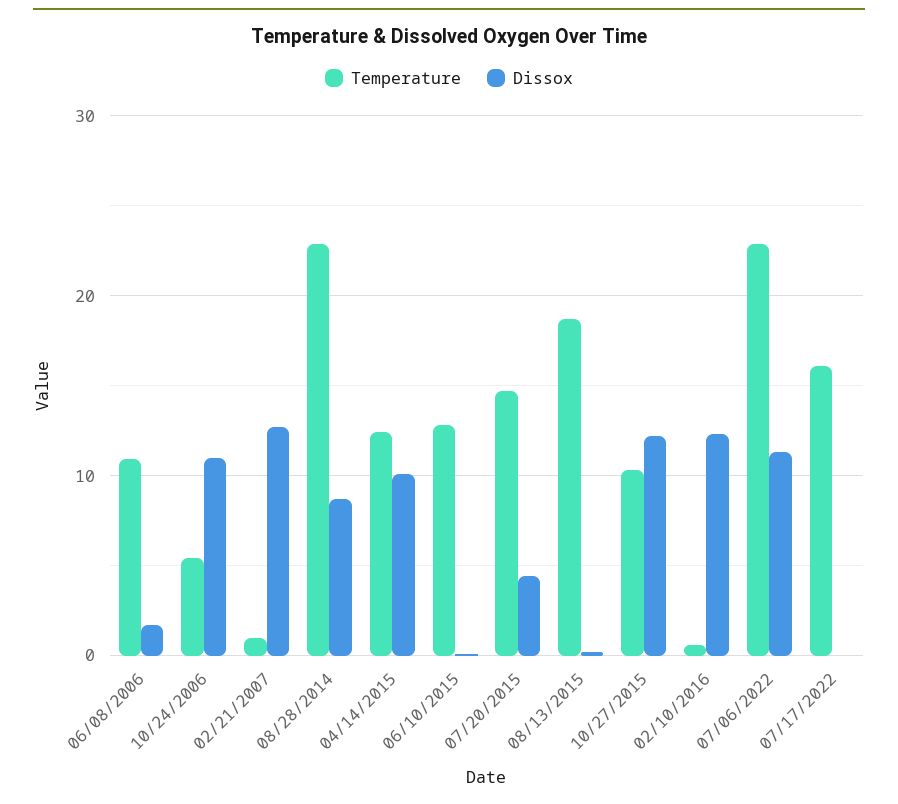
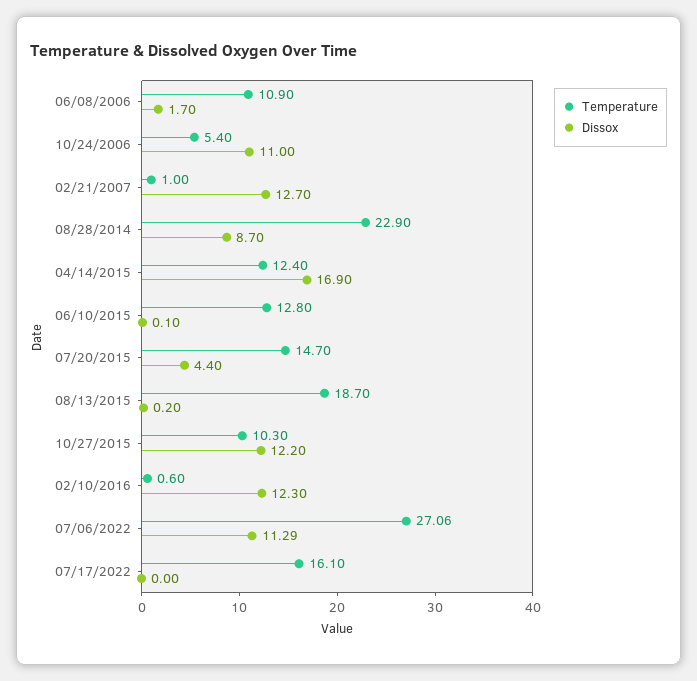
Dissox, 04/14/2015: 10 -> 16.9
Temperature, 07/06/2022: 23 -> 27.06

